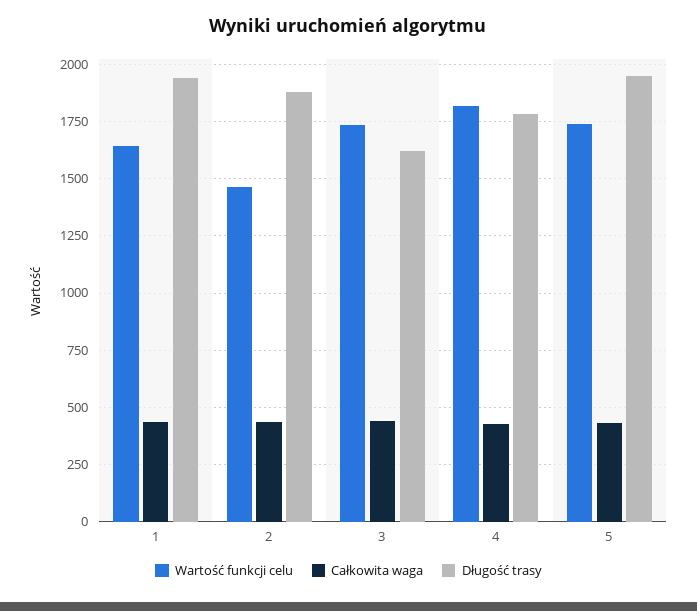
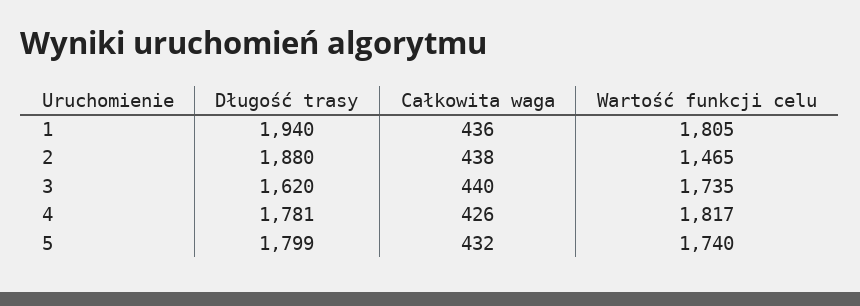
Wartość funkcji celu, 1: 1650 -> 1805
Długość trasy, 5: 1950 -> 1799

